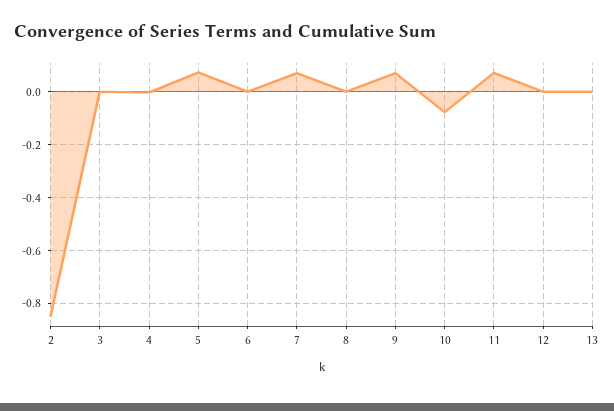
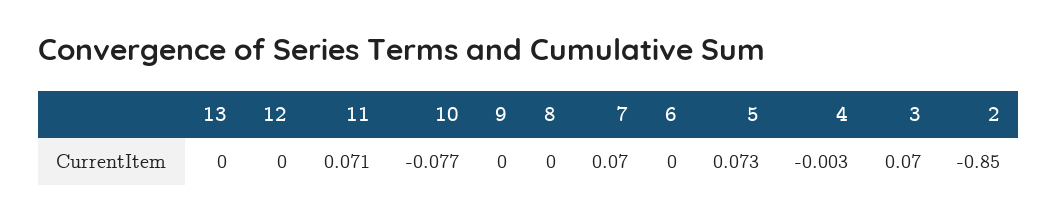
3: 0 -> 0.07
9: 0.075 -> 0

